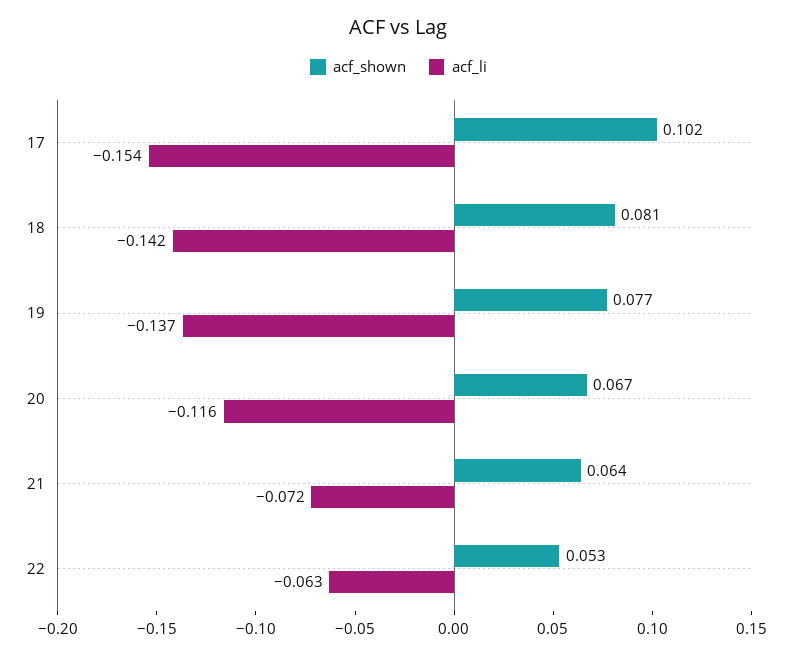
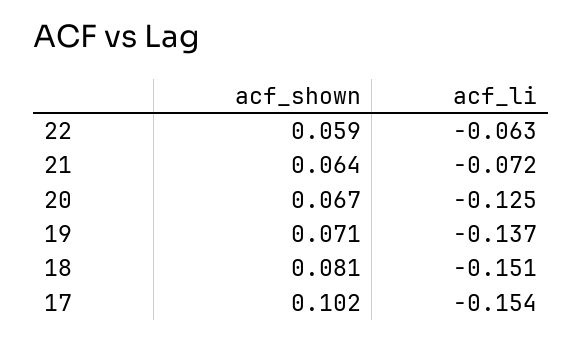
acf_li, 18: -0.142 -> -0.151
acf_shown, 19: 0.077 -> 0.071
acf_li, 20: -0.116 -> -0.125
acf_shown, 22: 0.053 -> 0.059

